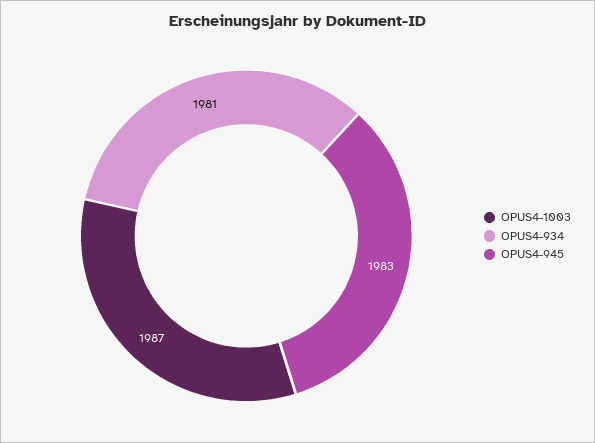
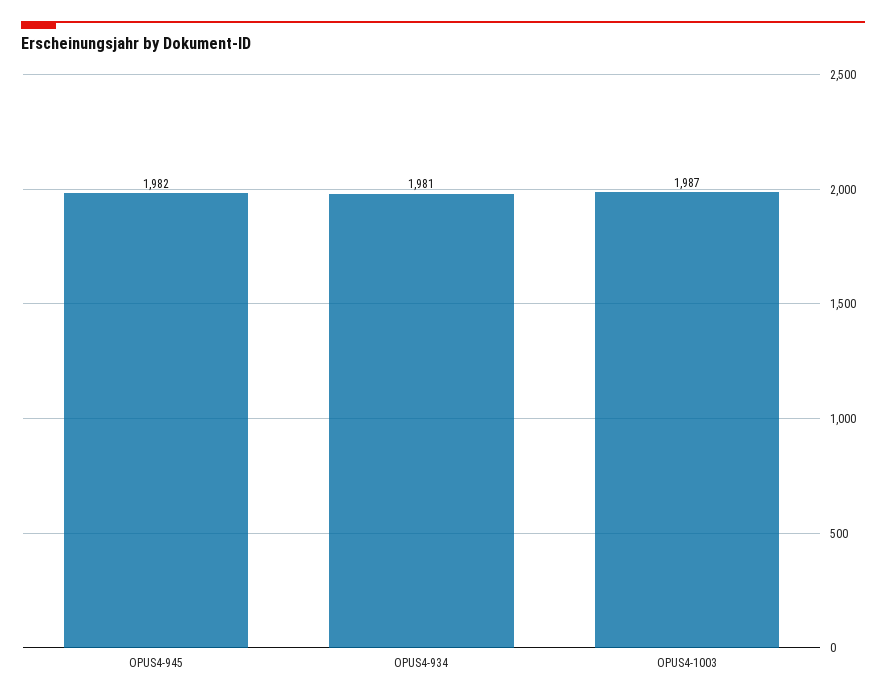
OPUS4-945: 1983 -> 1982

